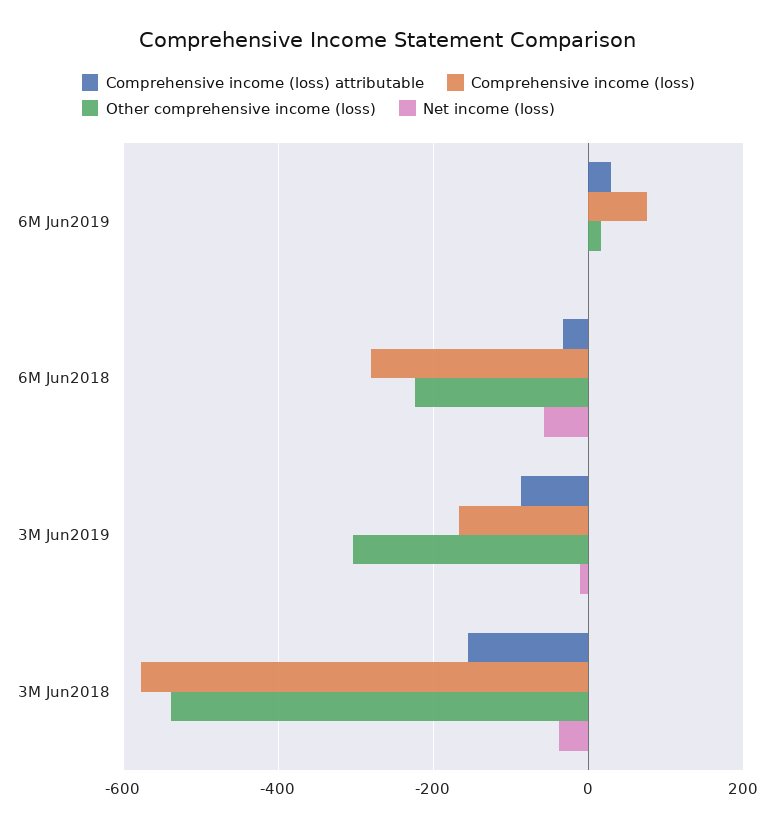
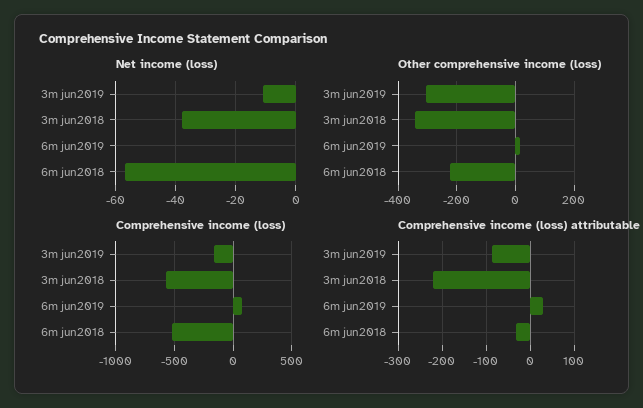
Comprehensive income (loss), 6M Jun2018: -280 -> -500
Comprehensive income (loss) attributable, 3M Jun2018: -160 -> -220
Other comprehensive income (loss), 3M Jun2018: -540 -> -350

